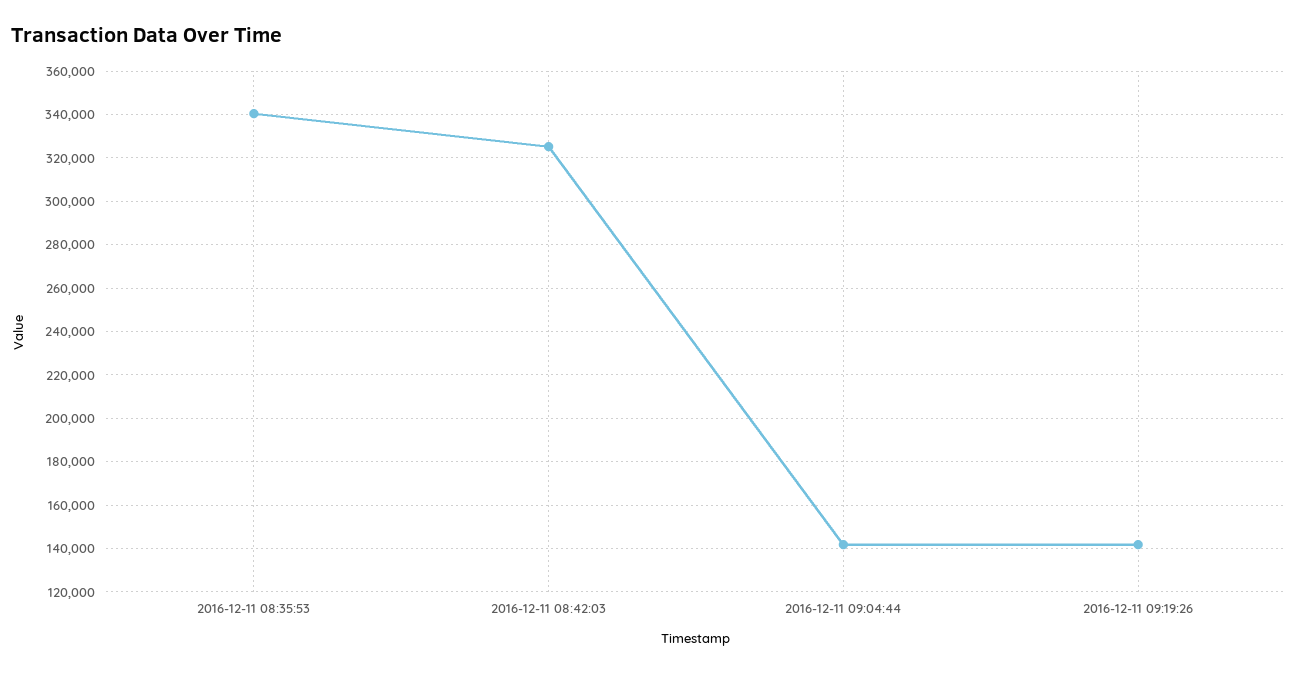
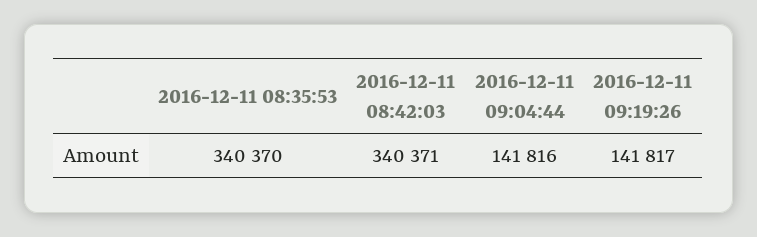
2016-12-11 08:42:03: 325000 -> 340371

